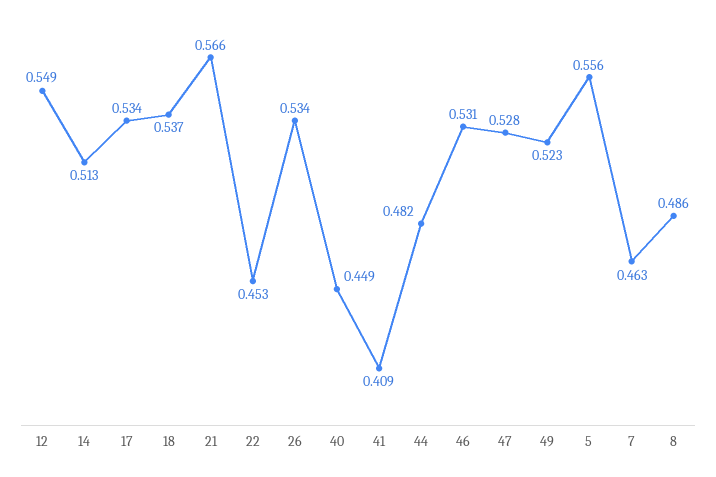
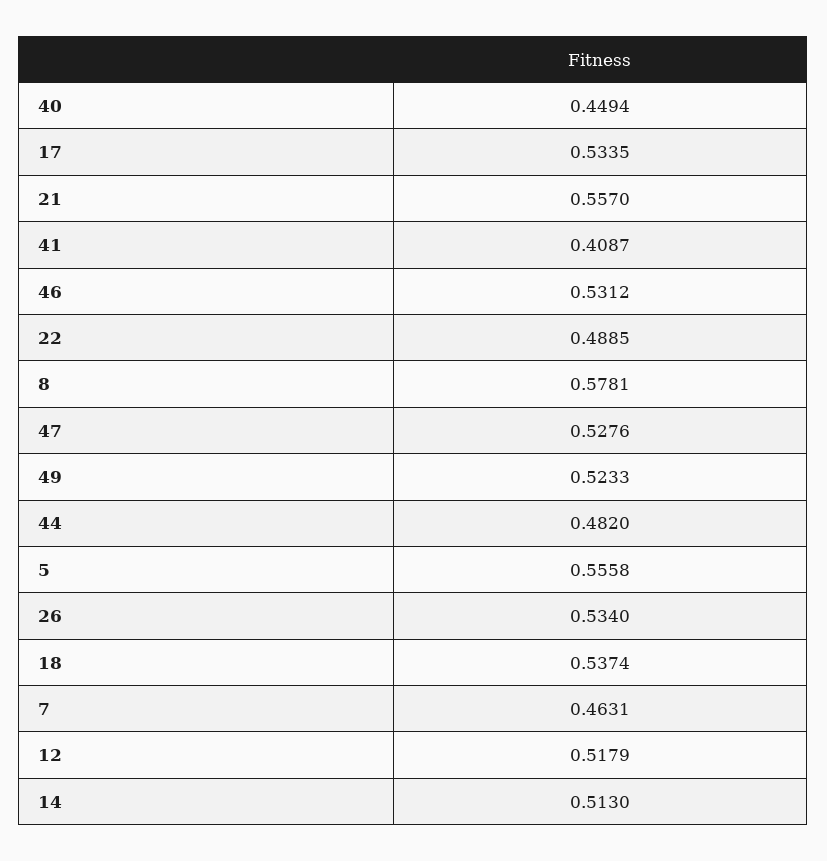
12: 0.549 -> 0.5179
21: 0.566 -> 0.557
22: 0.453 -> 0.4885
8: 0.486 -> 0.5781

